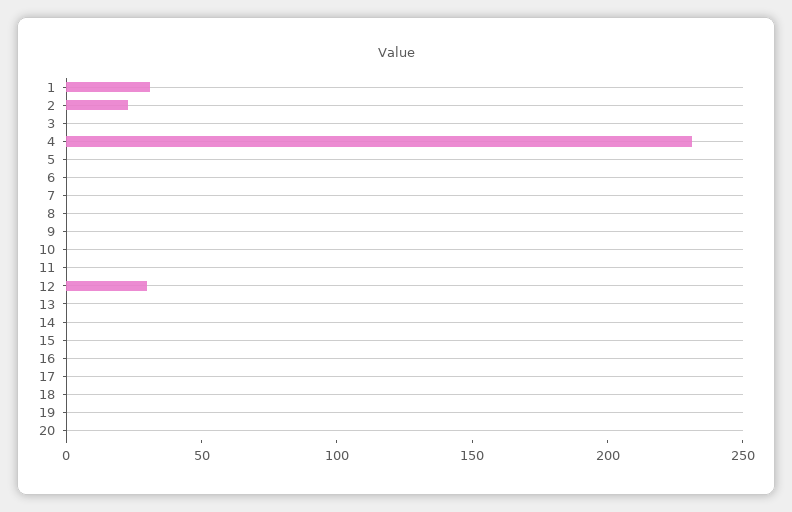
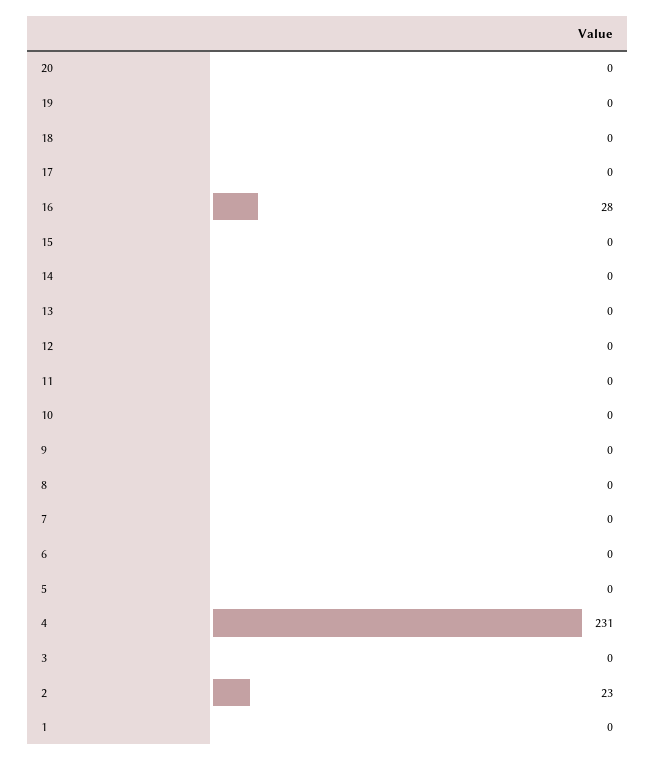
1: 30 -> 0
12: 30 -> 0
16: 0 -> 28

